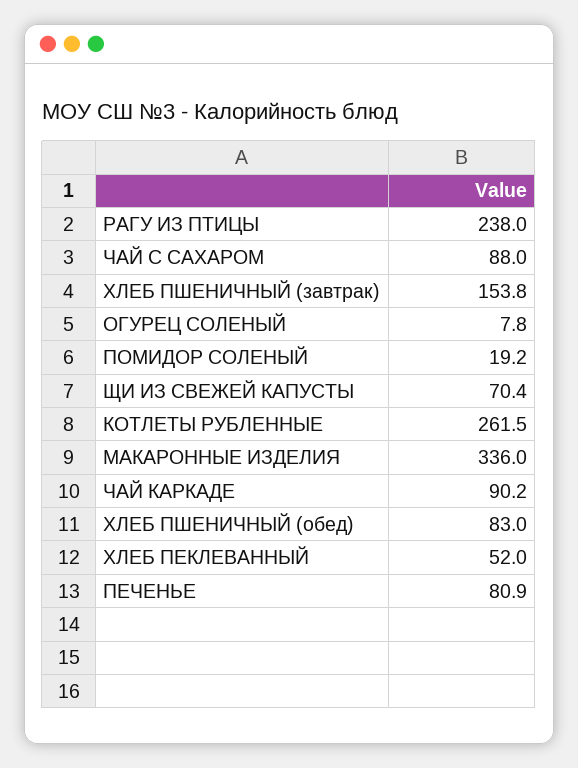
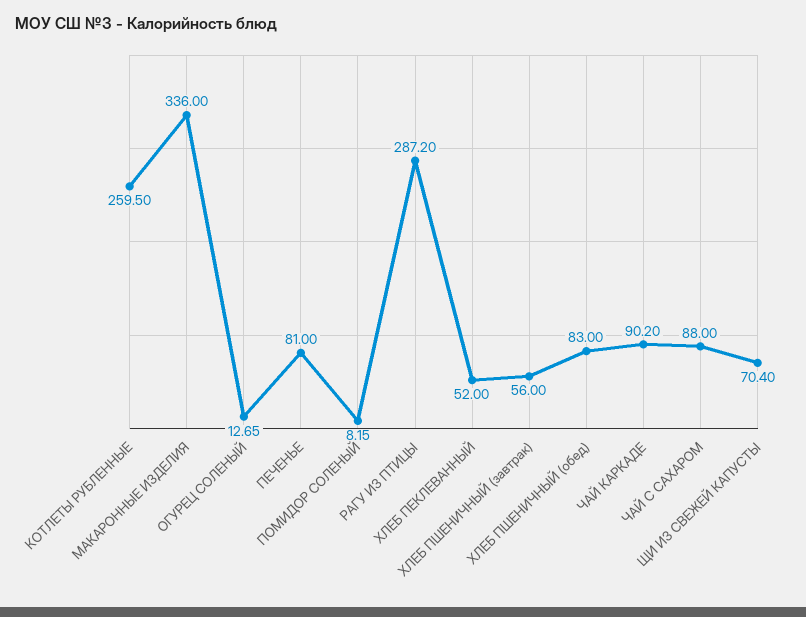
РАГУ ИЗ ПТИЦЫ: 238 -> 287.2
ХЛЕБ ПШЕНИЧНЫЙ (завтрак): 153.8 -> 56
ОГУРЕЦ СОЛЕНЫЙ: 7.8 -> 12.65
ПОМИДОР СОЛЕНЫЙ: 19.2 -> 8.15
КОТЛЕТЫ РУБЛЕННЫЕ: 261.5 -> 259.5
ПЕЧЕНЬЕ: 80.9 -> 81

